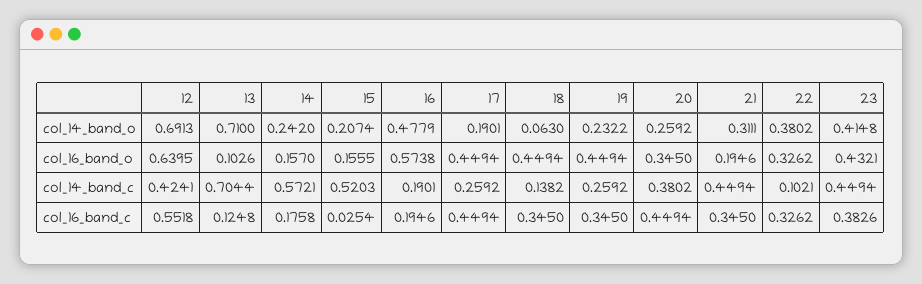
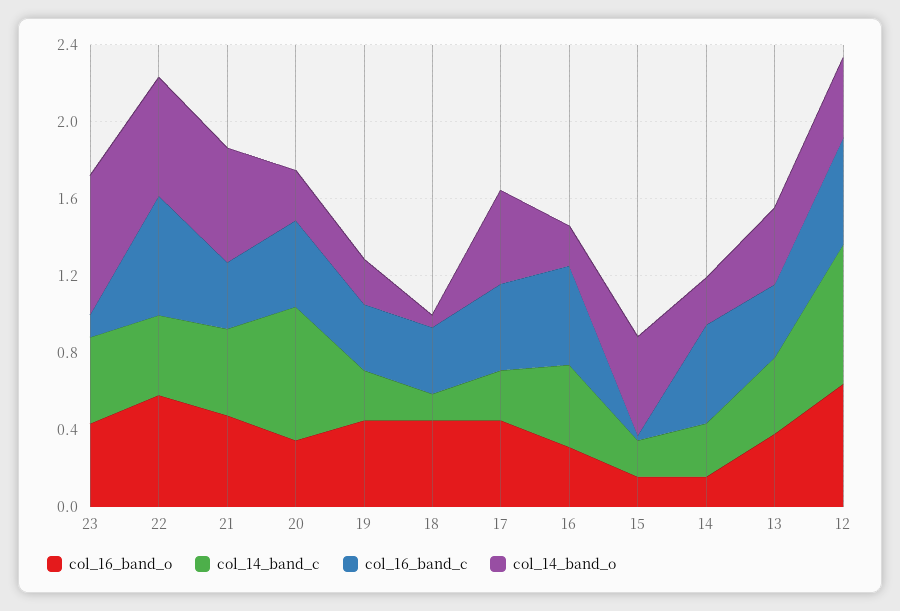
col_14_band_o, 12: 0.6913 -> 0.4
col_14_band_o, 13: 0.71 -> 0.4
col_14_band_o, 15: 0.2074 -> 0.5
col_14_band_o, 16: 0.4779 -> 0.2
col_14_band_o, 17: 0.1901 -> 0.5
col_14_band_o, 21: 0.3111 -> 0.6
col_14_band_o, 22: 0.3802 -> 0.6
col_14_band_o, 23: 0.4148 -> 0.7
col_16_band_o, 13: 0.1026 -> 0.4
col_16_band_o, 16: 0.5738 -> 0.3
col_16_band_o, 21: 0.1946 -> 0.5
col_16_band_o, 22: 0.3262 -> 0.6
col_14_band_c, 12: 0.4241 -> 0.7
col_14_band_c, 13: 0.7044 -> 0.4
col_14_band_c, 14: 0.5721 -> 0.3
col_14_band_c, 15: 0.5203 -> 0.2
col_14_band_c, 16: 0.1901 -> 0.4
col_14_band_c, 20: 0.3802 -> 0.7
col_14_band_c, 22: 0.1021 -> 0.4
col_16_band_c, 13: 0.1248 -> 0.4
col_16_band_c, 14: 0.1758 -> 0.5
col_16_band_c, 16: 0.1946 -> 0.5
col_16_band_c, 22: 0.3262 -> 0.6
col_16_band_c, 23: 0.3826 -> 0.1

